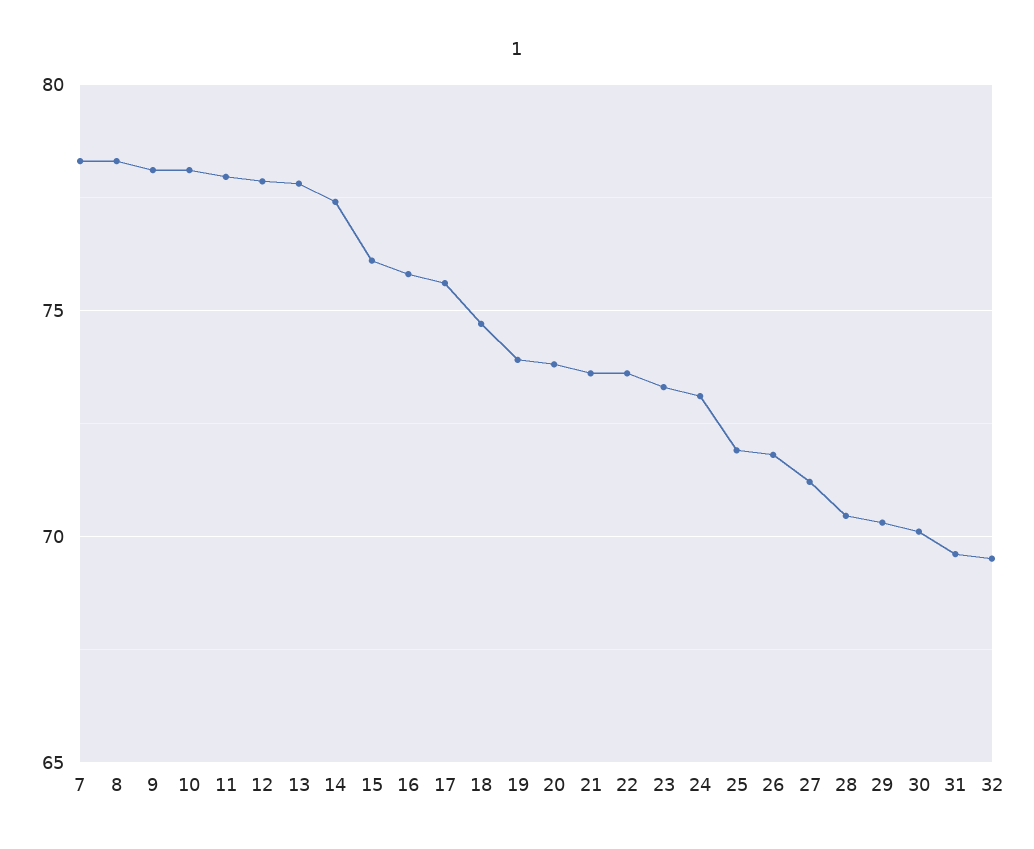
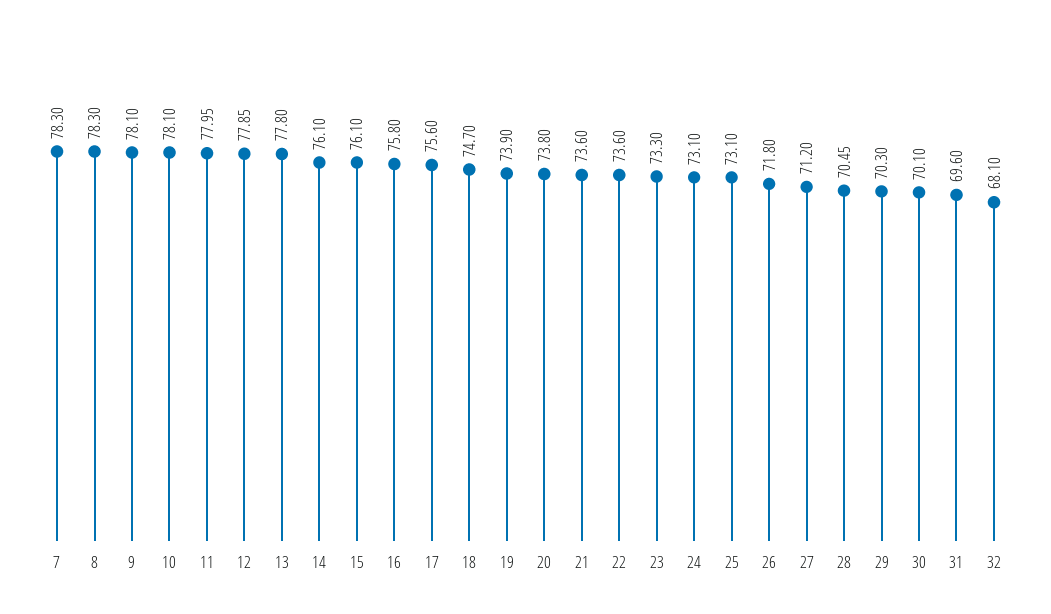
14: 77.5 -> 76.1
25: 72 -> 73.1
32: 69.5 -> 68.1

